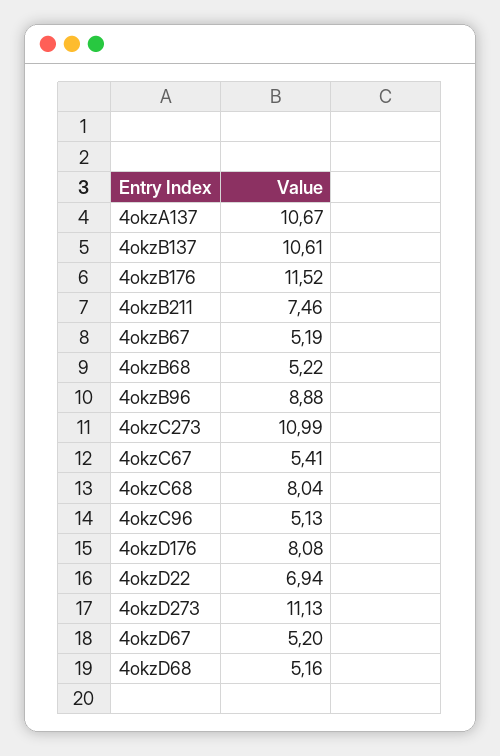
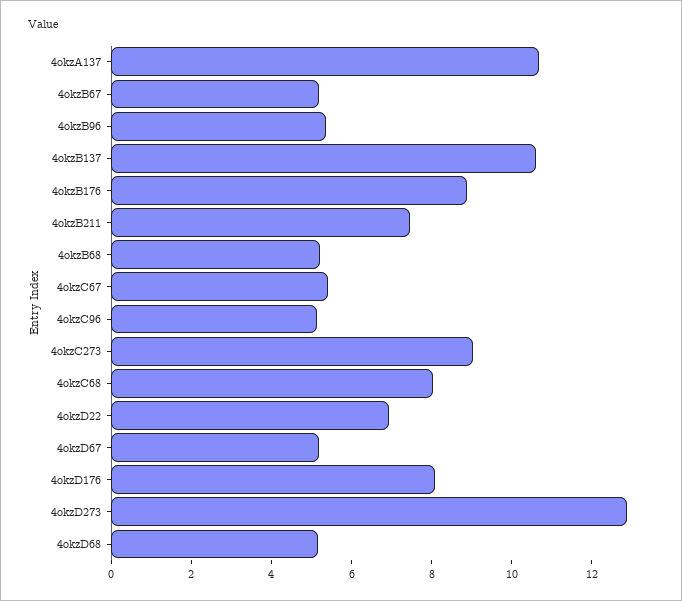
4okzB176: 11.52 -> 9
4okzB96: 8.88 -> 5.5
4okzC273: 10.99 -> 9
4okzD273: 11.13 -> 13

